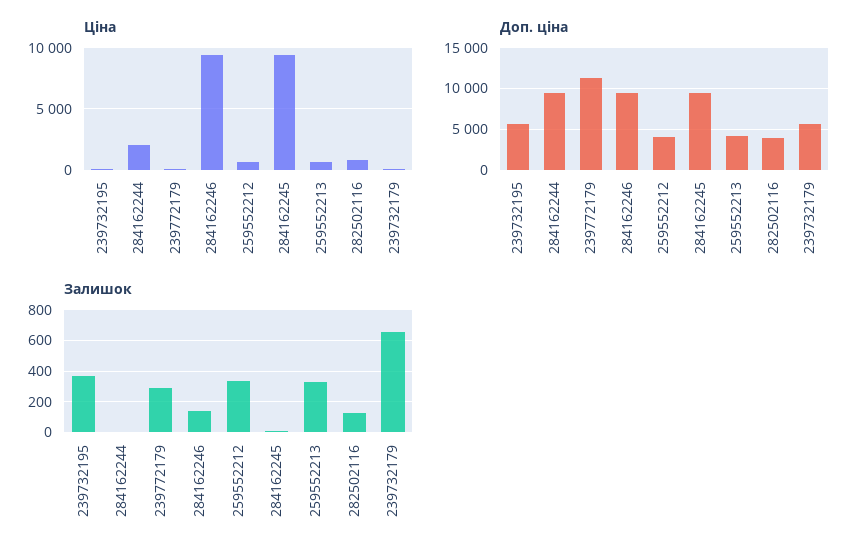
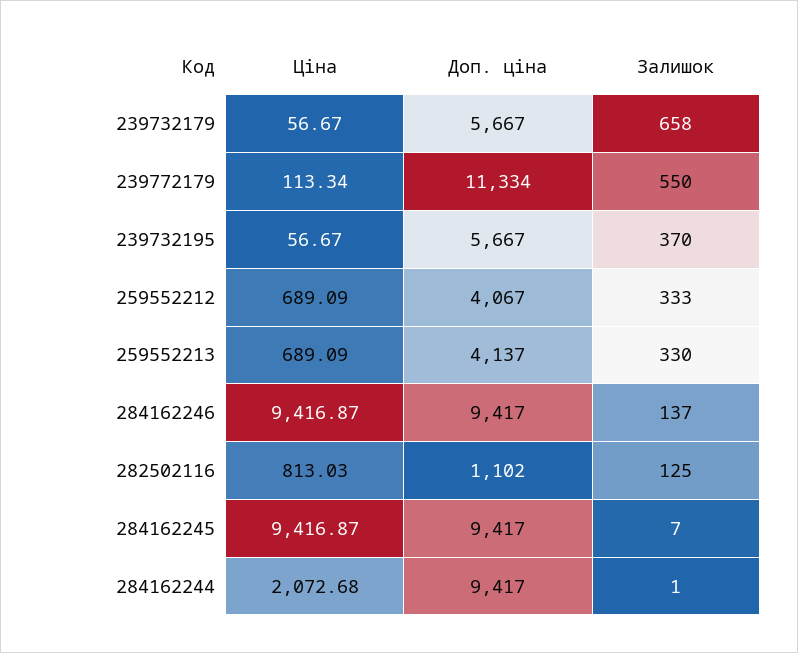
Доп. ціна, 282502116: 4000 -> 1102
Залишок, 239772179: 300 -> 550

